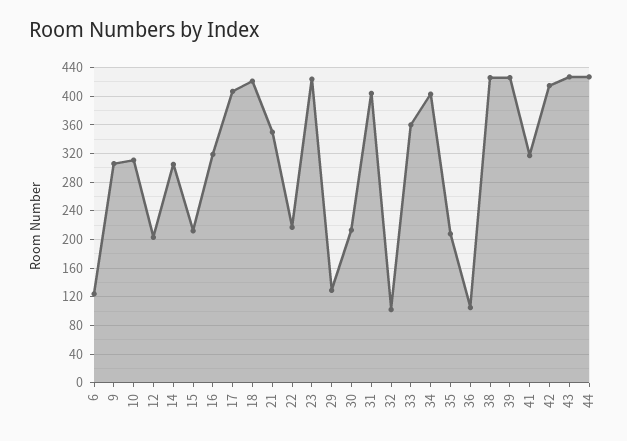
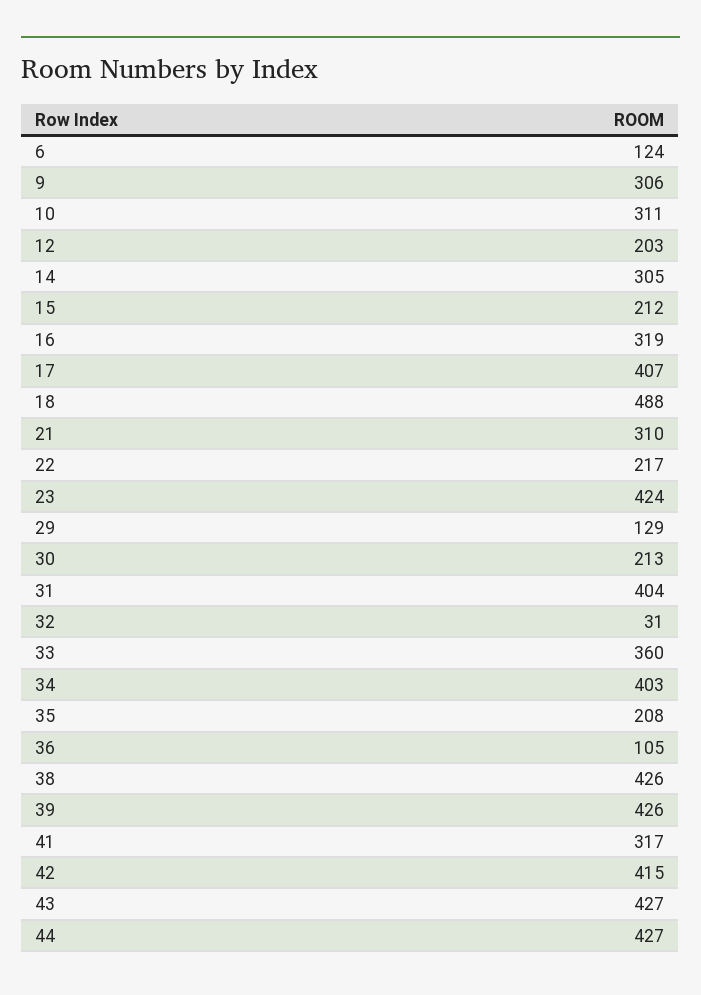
18: 420 -> 488
21: 350 -> 310
32: 100 -> 31

